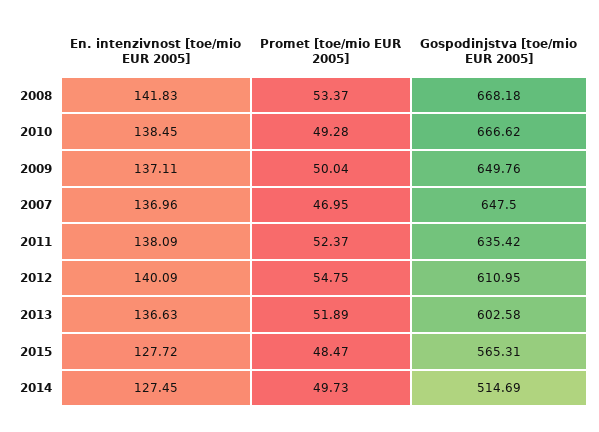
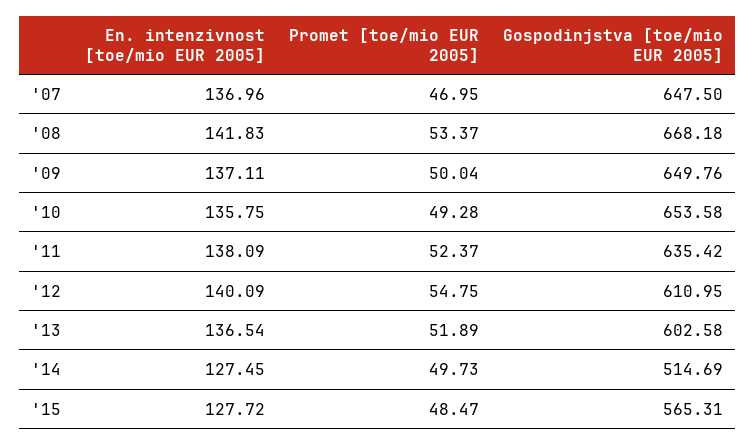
En. intenzivnost [toe/mio EUR 2005], 2010: 138.45 -> 135.75
Gospodinjstva [toe/mio EUR 2005], 2010: 666.62 -> 653.58
En. intenzivnost [toe/mio EUR 2005], 2013: 136.63 -> 136.54

